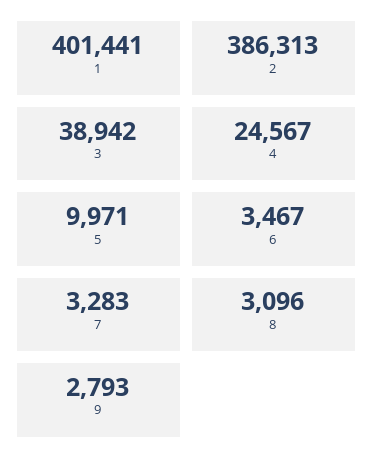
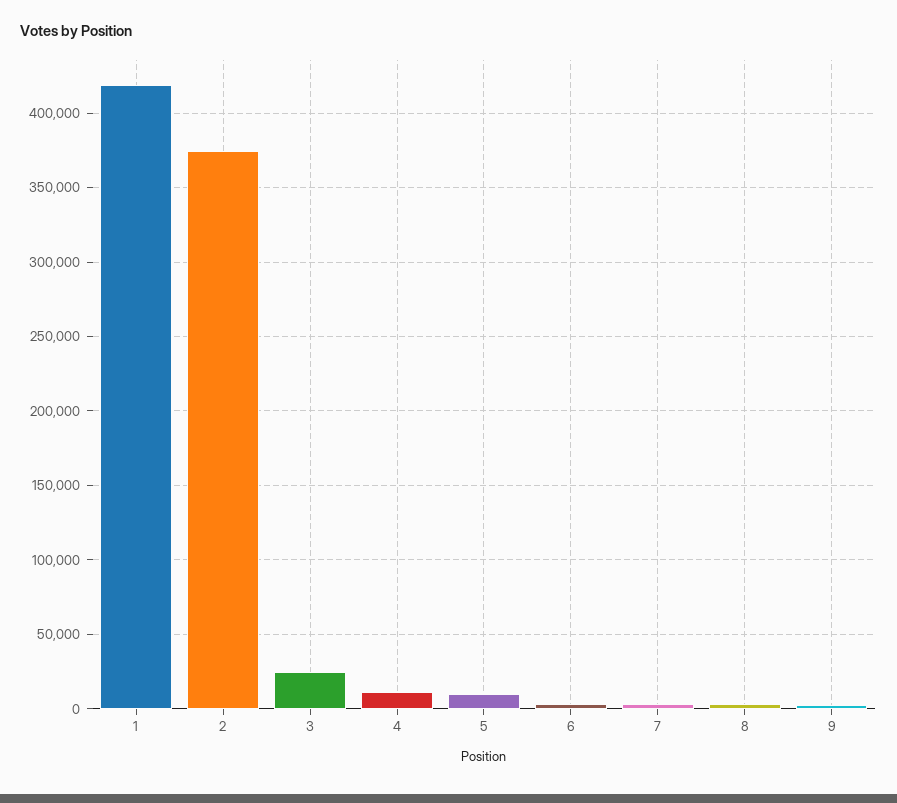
1: 401441 -> 420000
2: 386313 -> 375000
3: 38942 -> 25000
4: 24567 -> 10000

